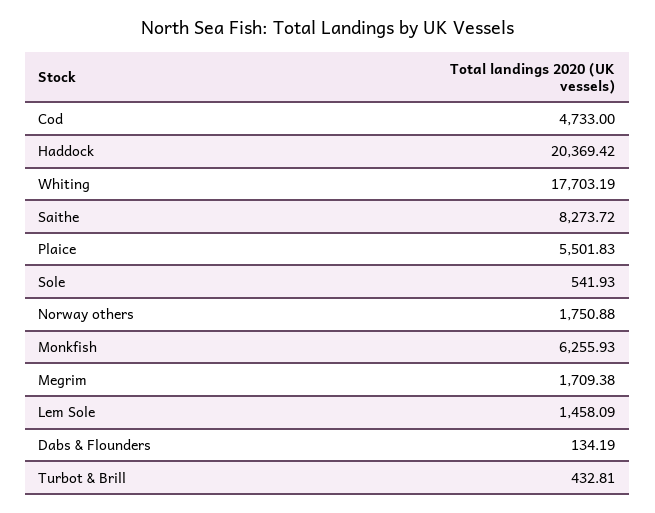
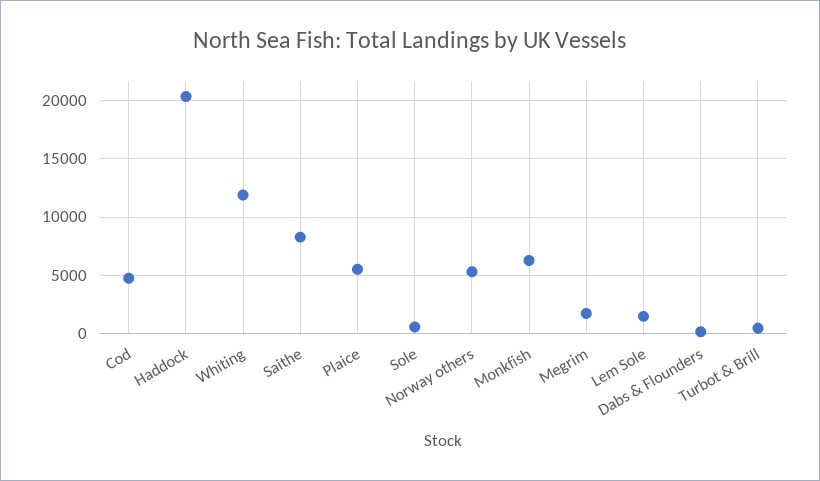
Whiting: 17703.19 -> 12000
Norway others: 1750.88 -> 5000

